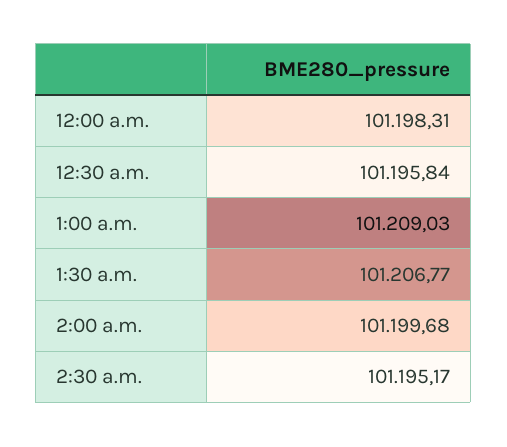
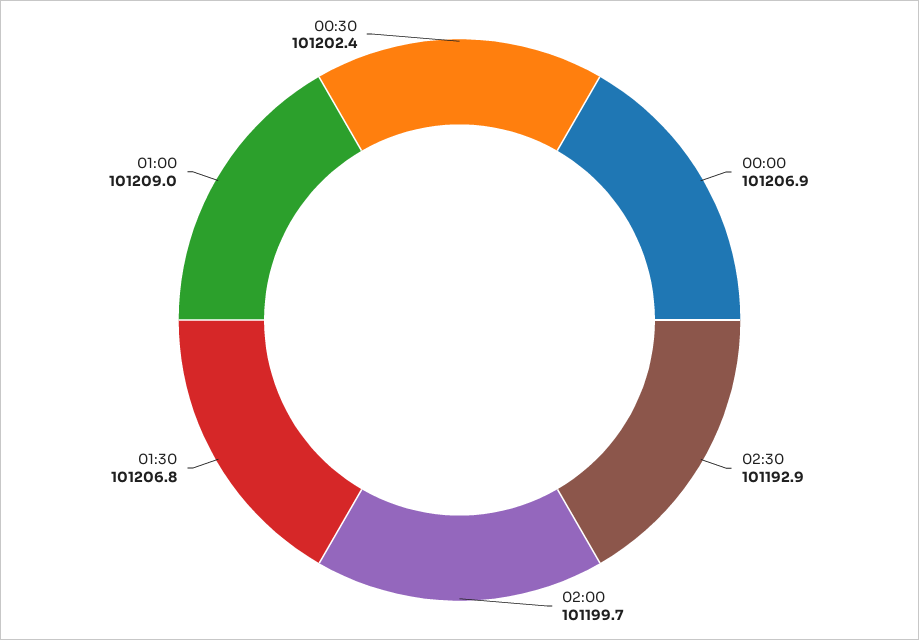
12:00 a.m.: 101198.31 -> 101206.9
12:30 a.m.: 101195.84 -> 101202.4
2:30 a.m.: 101195.17 -> 101192.9

